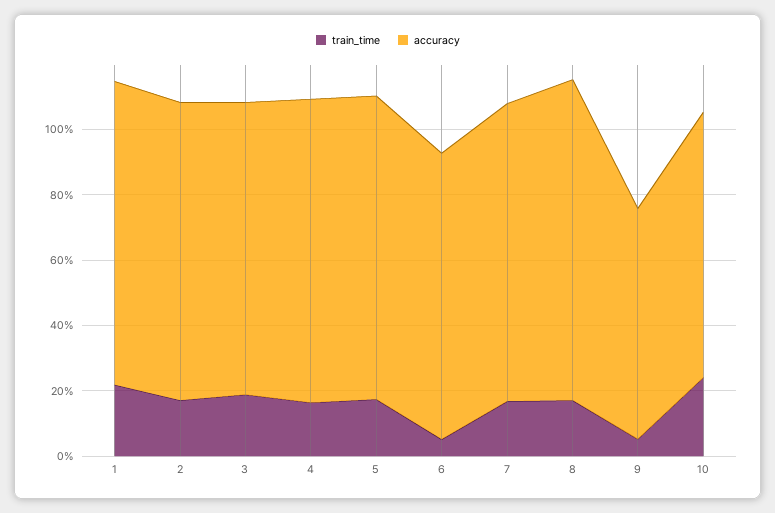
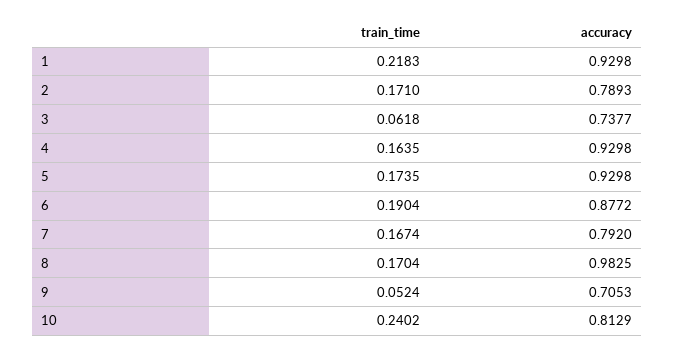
accuracy, 2: 0.9 -> 0.7893
train_time, 3: 0.2 -> 0.0618
accuracy, 3: 0.9 -> 0.7377
train_time, 6: 0.05 -> 0.1904
accuracy, 7: 0.9 -> 0.792

